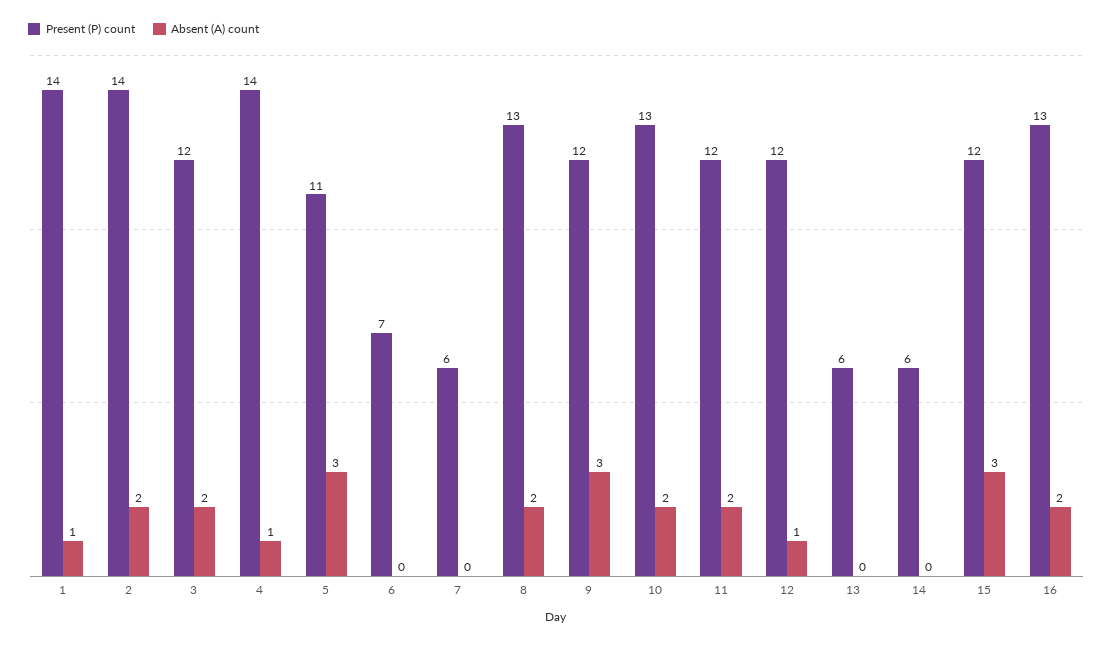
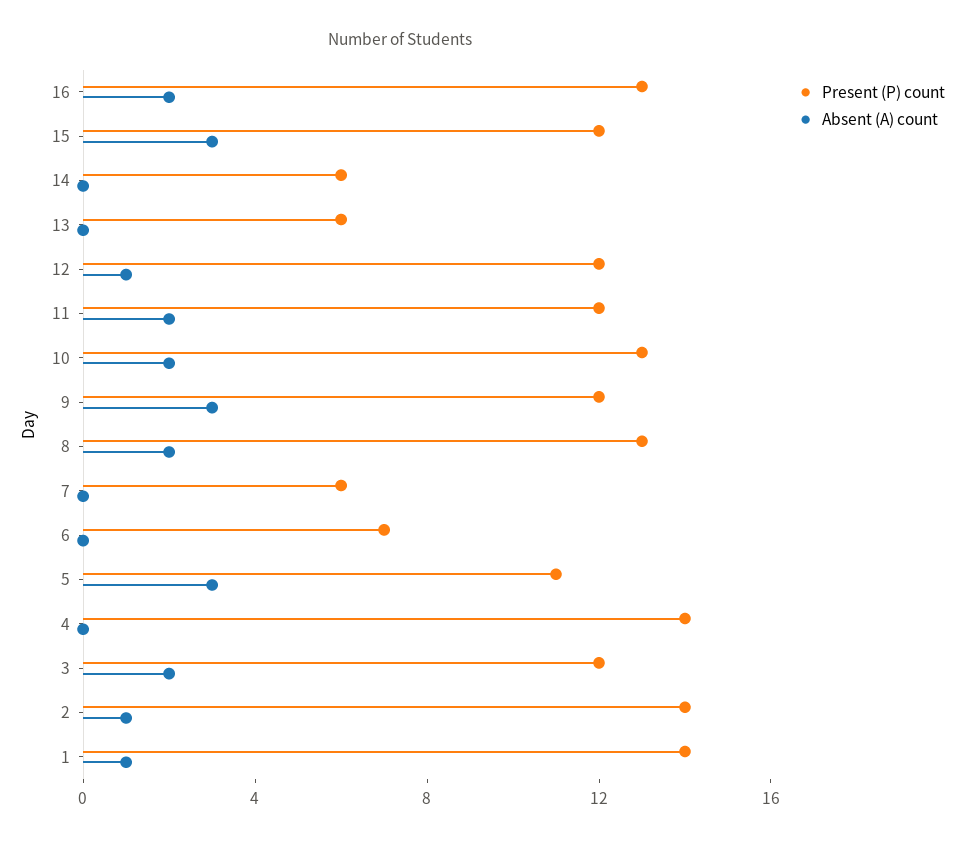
Absent (A) count, 2: 2 -> 1
Absent (A) count, 4: 1 -> 0

